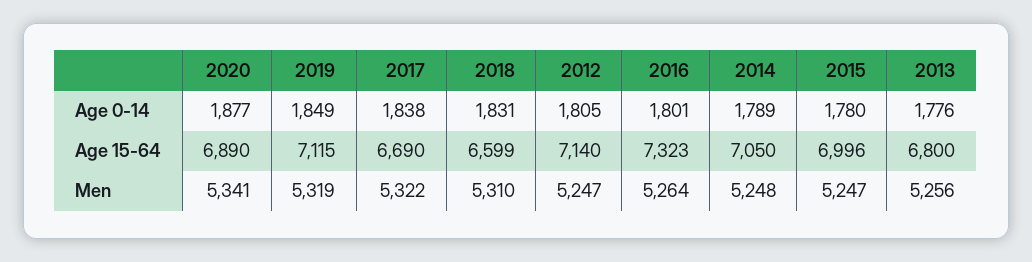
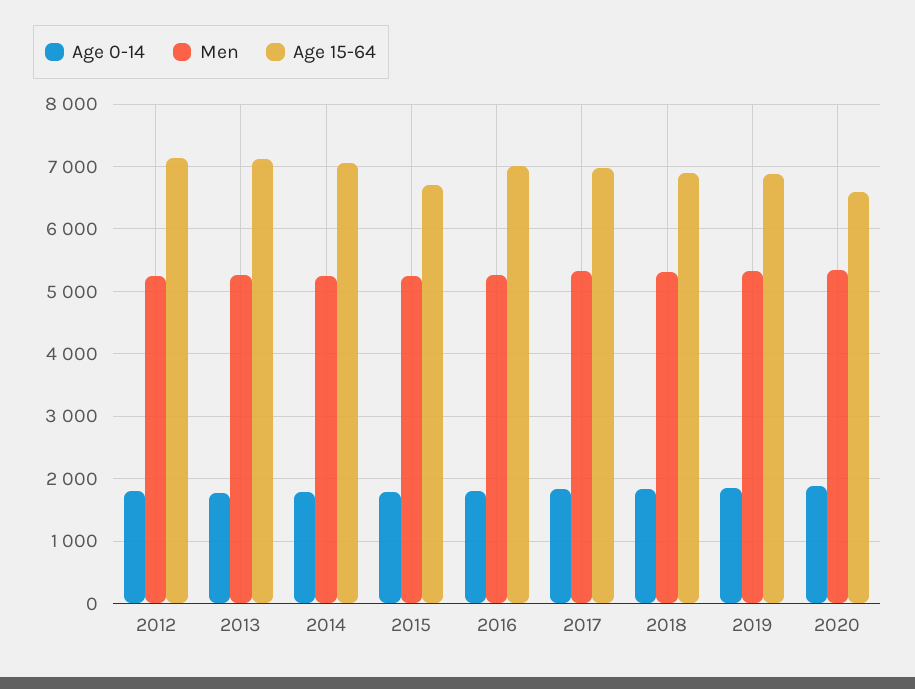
Age 15-64, 2020: 6890 -> 6600
Age 15-64, 2019: 7115 -> 6900
Age 15-64, 2017: 6690 -> 7000
Age 15-64, 2018: 6599 -> 6900
Age 15-64, 2016: 7323 -> 7000
Age 15-64, 2015: 6996 -> 6700
Age 15-64, 2013: 6800 -> 7100

